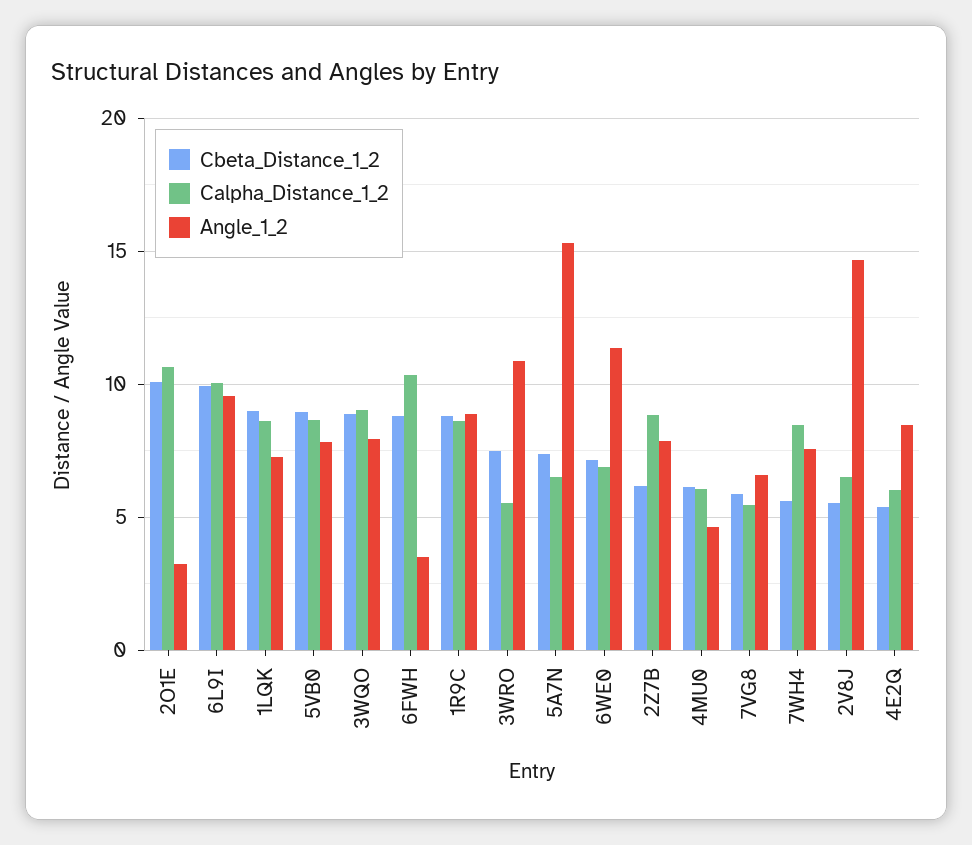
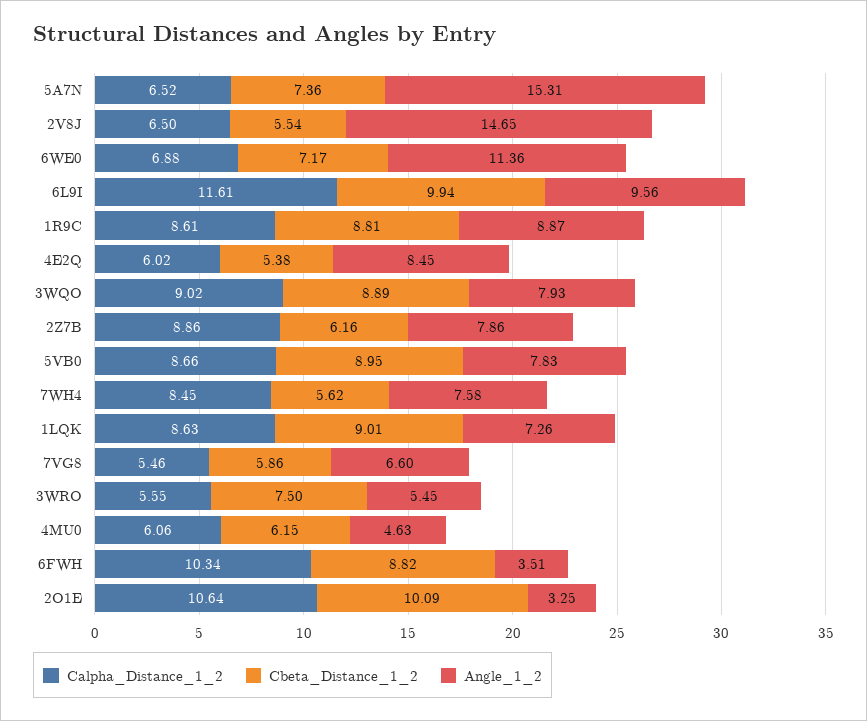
Calpha_Distance_1_2, 6L9I: 10 -> 11.61
Angle_1_2, 3WRO: 11 -> 5.45

